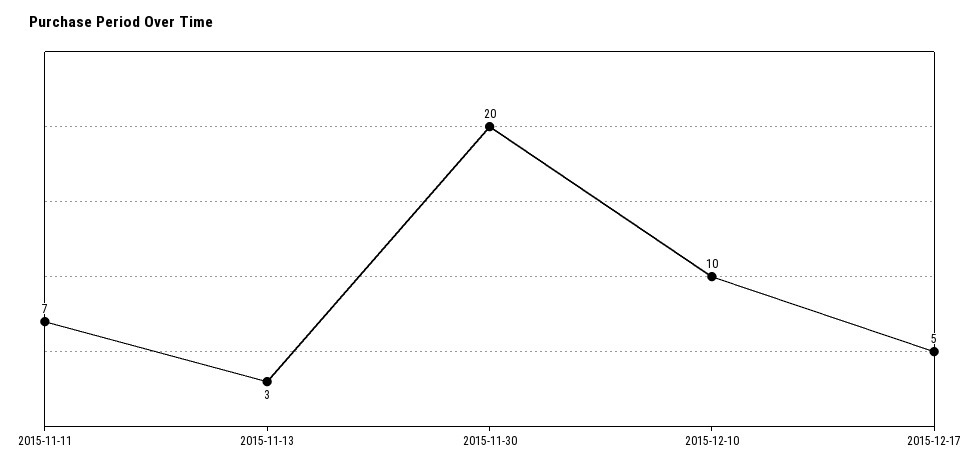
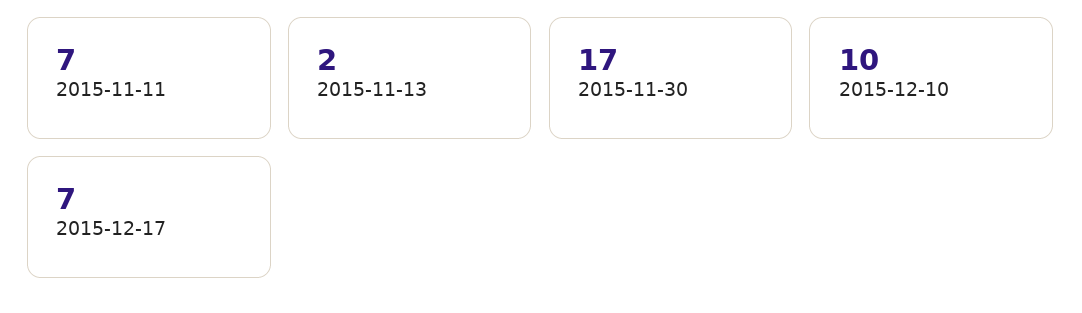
2015-11-13: 3 -> 2
2015-11-30: 20 -> 17
2015-12-17: 5 -> 7

